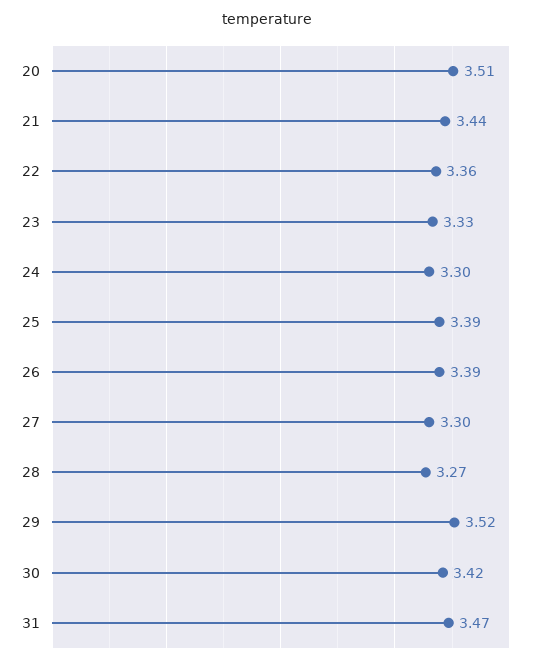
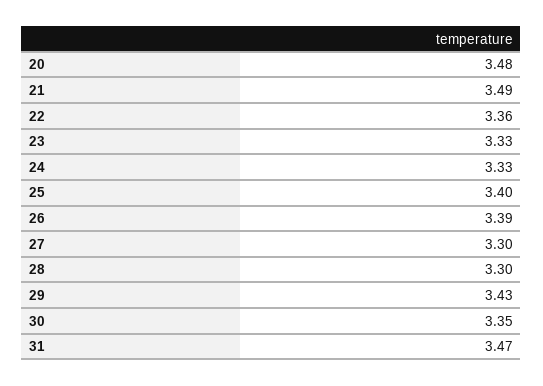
20: 3.51 -> 3.48
21: 3.44 -> 3.49
24: 3.3 -> 3.33
25: 3.39 -> 3.4
28: 3.27 -> 3.3
29: 3.52 -> 3.43
30: 3.42 -> 3.35

